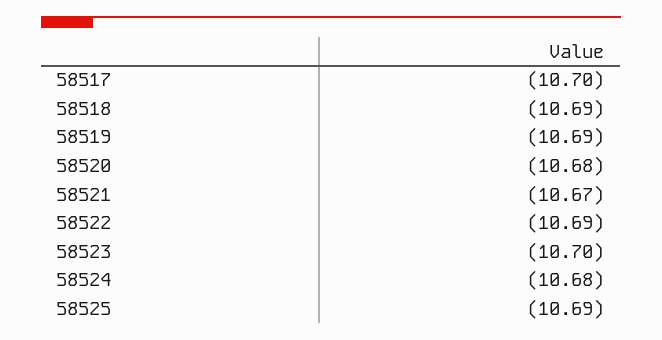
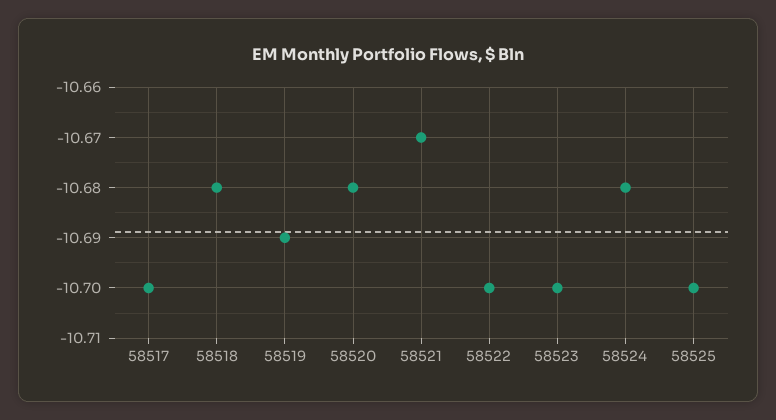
58518: -10.69 -> -10.68
58522: -10.69 -> -10.7
58525: -10.69 -> -10.7

